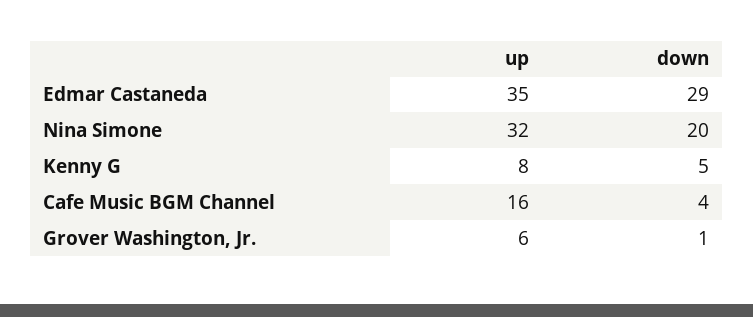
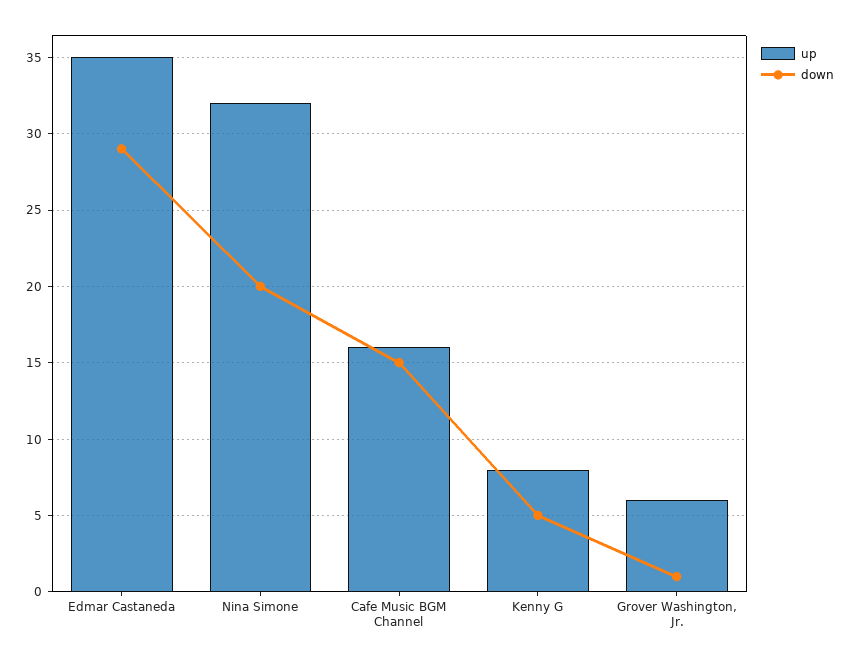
down, Cafe Music BGM Channel: 4 -> 15

